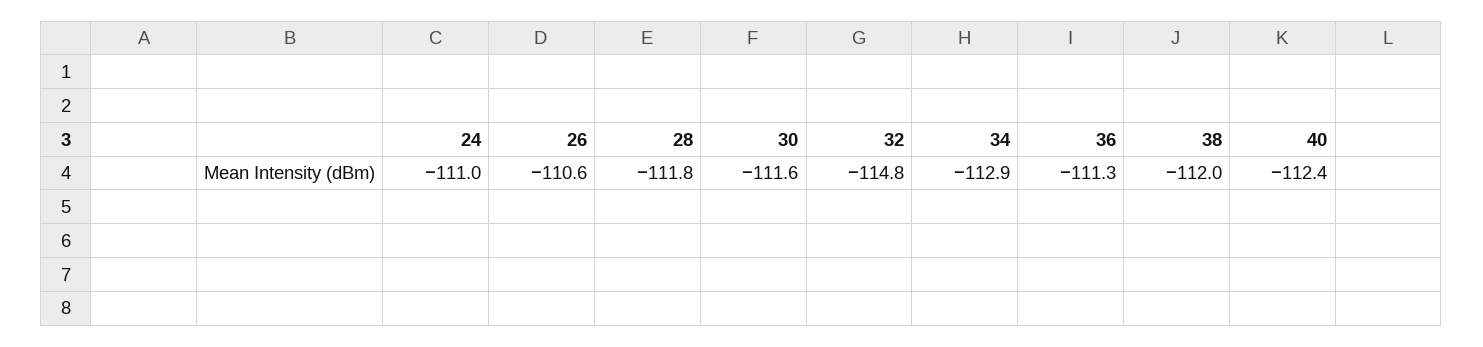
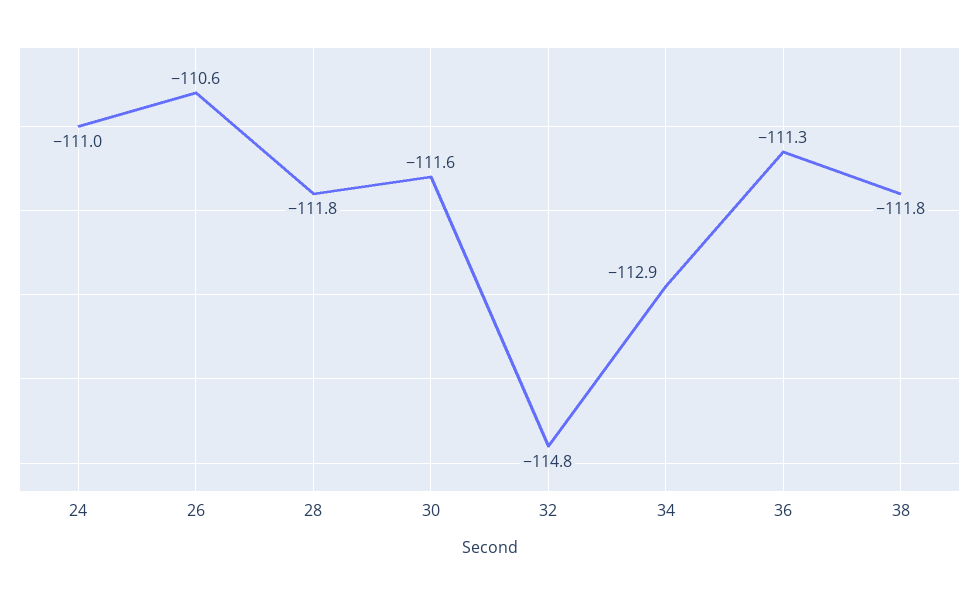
38: -112 -> -111.8
40: -112.4 -> none

